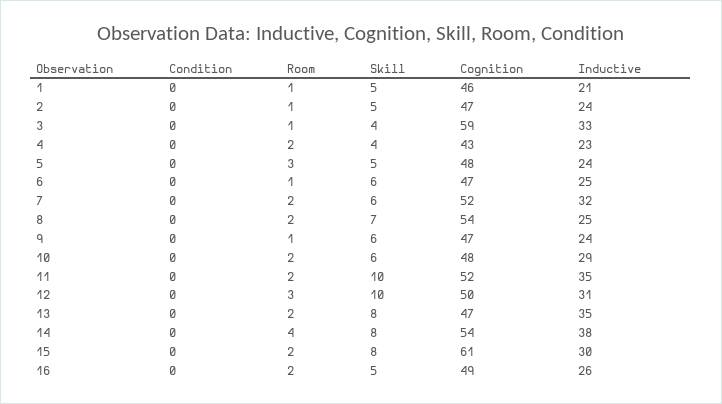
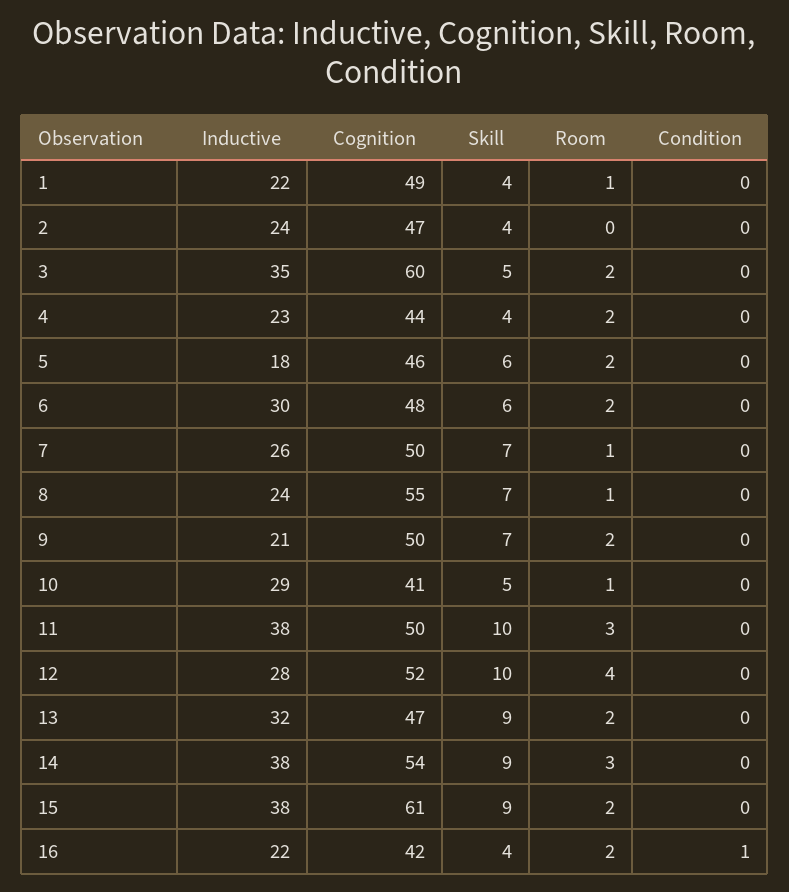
Skill, 1: 5 -> 4
Cognition, 1: 46 -> 49
Inductive, 1: 21 -> 22
Room, 2: 1 -> 0
Skill, 2: 5 -> 4
Room, 3: 1 -> 2
Skill, 3: 4 -> 5
Cognition, 3: 59 -> 60
Inductive, 3: 33 -> 35
Cognition, 4: 43 -> 44
Room, 5: 3 -> 2
Skill, 5: 5 -> 6
Cognition, 5: 48 -> 46
Inductive, 5: 24 -> 18
Room, 6: 1 -> 2
Cognition, 6: 47 -> 48
Inductive, 6: 25 -> 30
Room, 7: 2 -> 1
Skill, 7: 6 -> 7
Cognition, 7: 52 -> 50
Inductive, 7: 32 -> 26
Room, 8: 2 -> 1
Cognition, 8: 54 -> 55
Inductive, 8: 25 -> 24
Room, 9: 1 -> 2
Skill, 9: 6 -> 7
Cognition, 9: 47 -> 50
Inductive, 9: 24 -> 21
Room, 10: 2 -> 1
Skill, 10: 6 -> 5
Cognition, 10: 48 -> 41
Room, 11: 2 -> 3
Cognition, 11: 52 -> 50
Inductive, 11: 35 -> 38
Room, 12: 3 -> 4
Cognition, 12: 50 -> 52
Inductive, 12: 31 -> 28
Skill, 13: 8 -> 9
Inductive, 13: 35 -> 32
Room, 14: 4 -> 3
Skill, 14: 8 -> 9
Skill, 15: 8 -> 9
Inductive, 15: 30 -> 38
Condition, 16: 0 -> 1
Skill, 16: 5 -> 4
Cognition, 16: 49 -> 42
Inductive, 16: 26 -> 22

